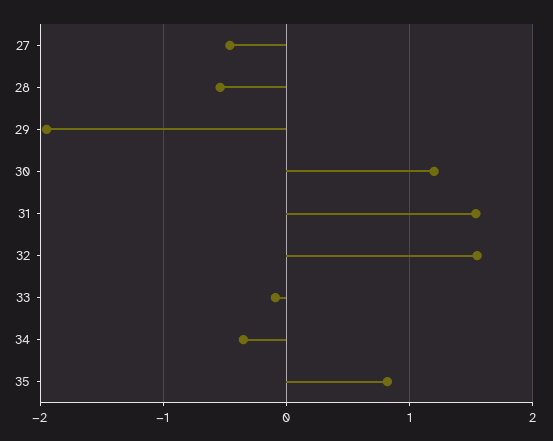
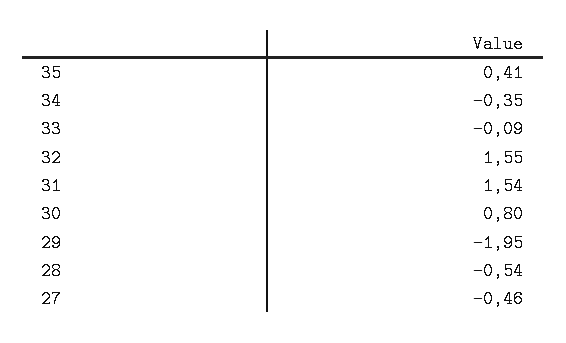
30: 1.2 -> 0.8
35: 0.8 -> 0.41

